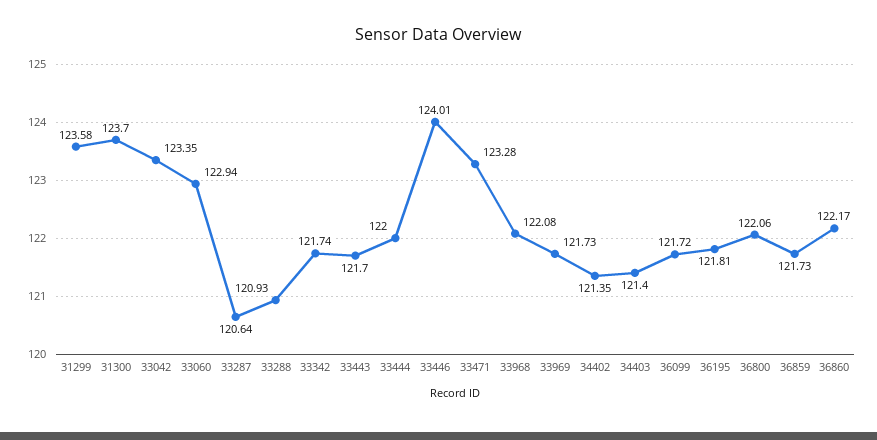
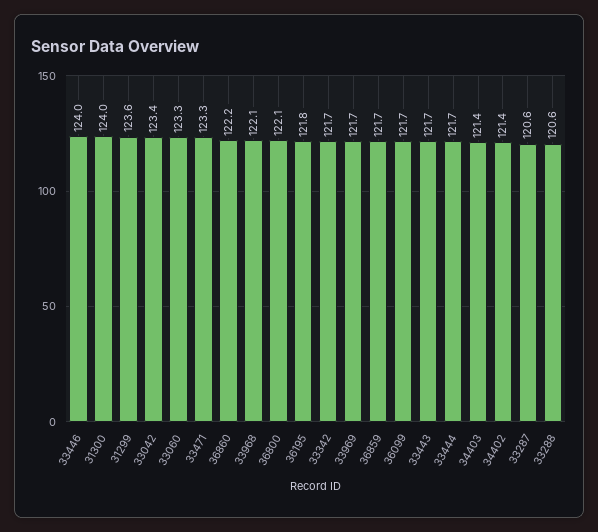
31300: 123.7 -> 124
33060: 122.94 -> 123.3
33288: 120.93 -> 120.6
33444: 122 -> 121.7

